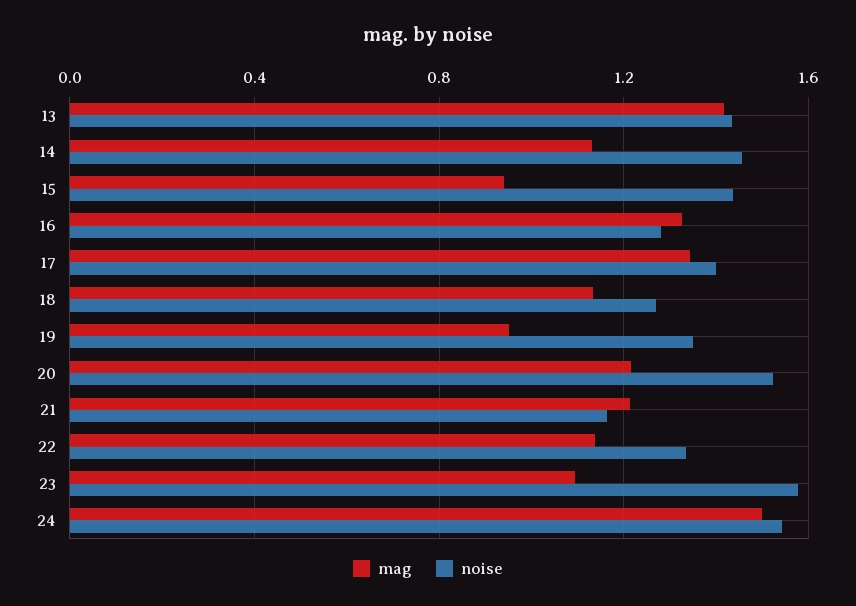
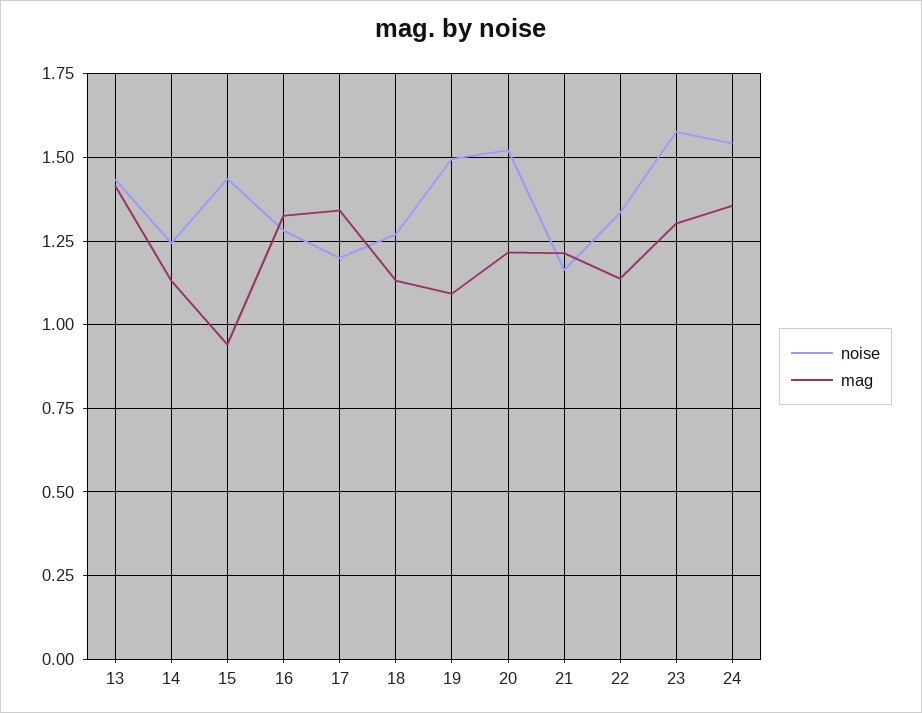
noise, 14: 1.45 -> 1.25
noise, 17: 1.4 -> 1.2
mag, 19: 0.95 -> 1.1
noise, 19: 1.35 -> 1.5
mag, 23: 1.1 -> 1.3
mag, 24: 1.5 -> 1.35

